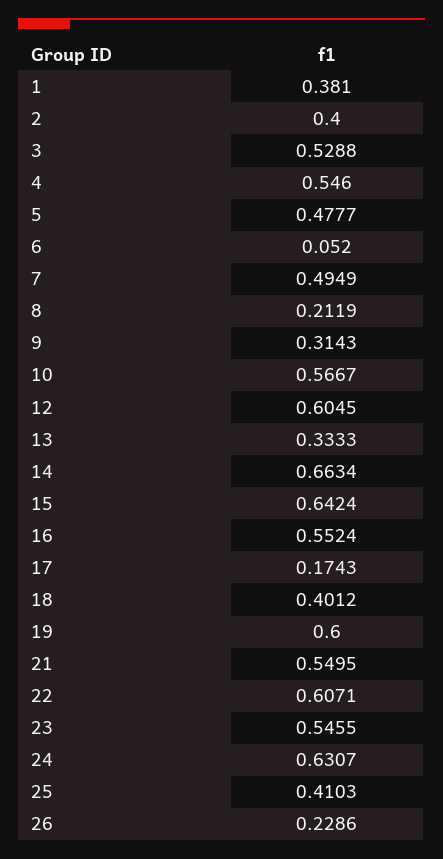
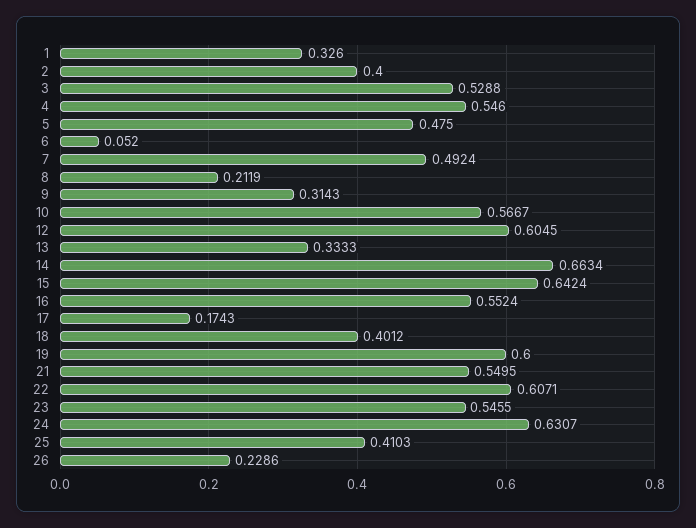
1: 0.381 -> 0.326
5: 0.4777 -> 0.475
7: 0.4949 -> 0.4924

